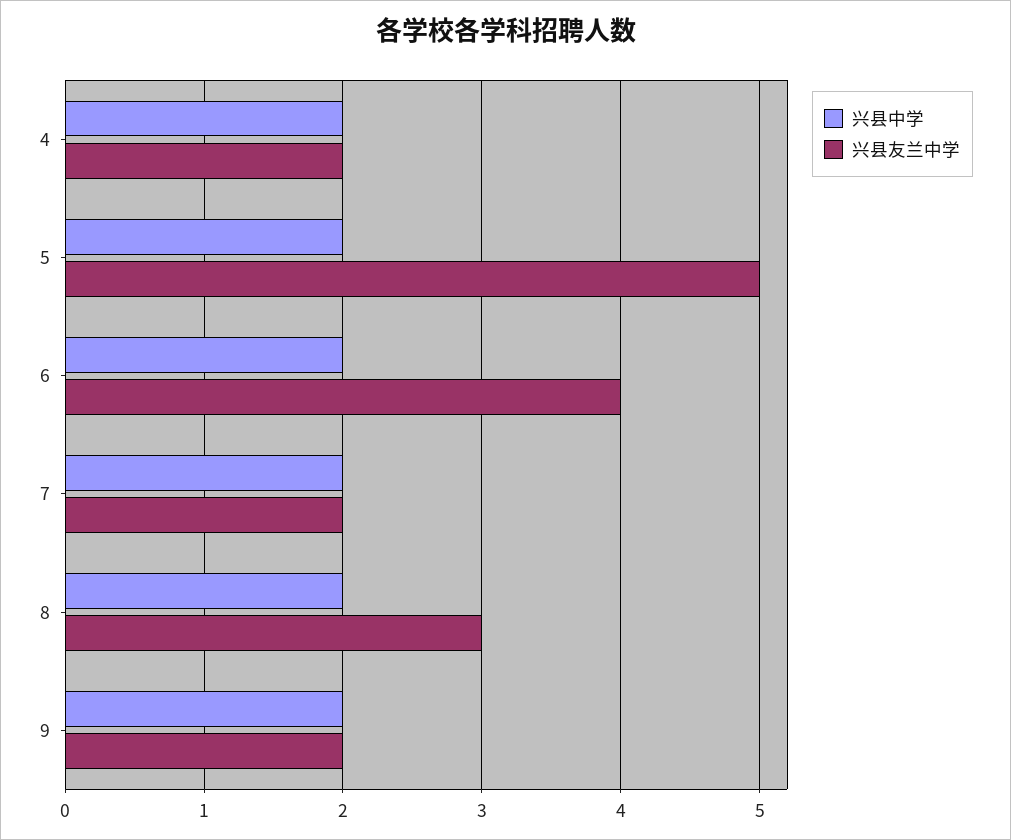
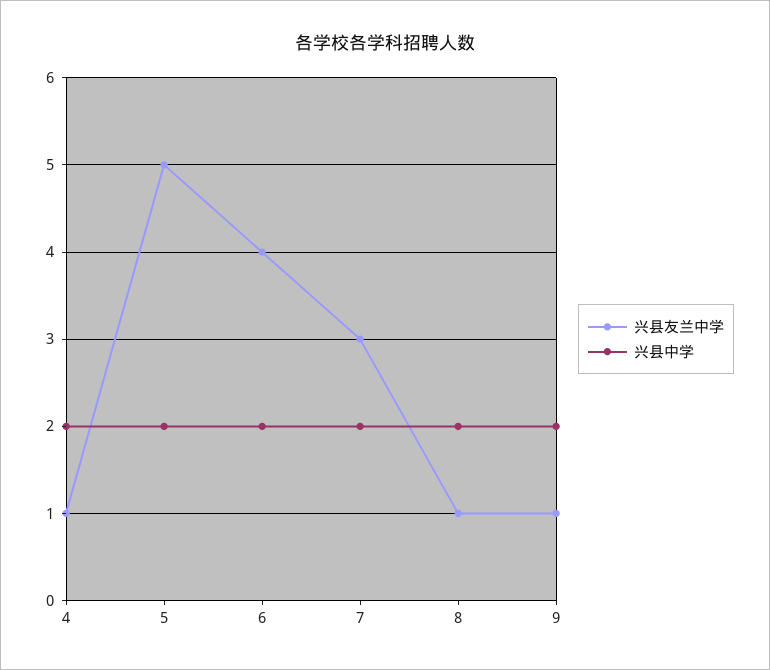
兴县友兰中学, 4: 2 -> 1
兴县友兰中学, 7: 2 -> 3
兴县友兰中学, 8: 3 -> 1
兴县友兰中学, 9: 2 -> 1

